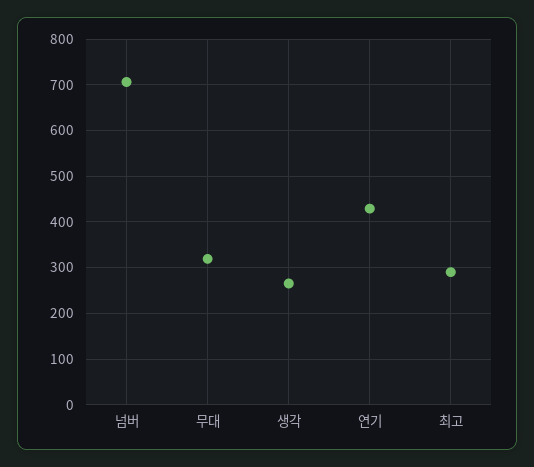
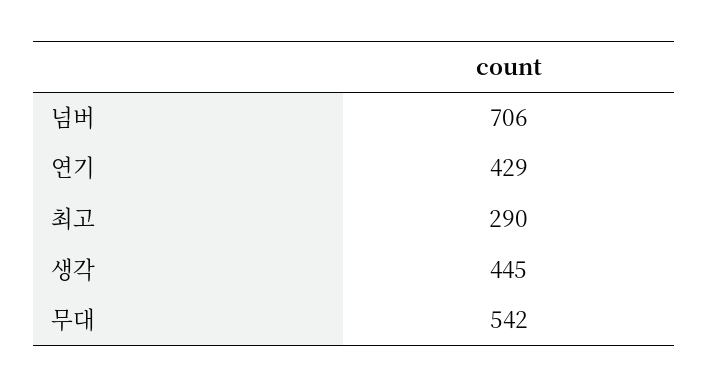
무대: 320 -> 542
생각: 260 -> 445

